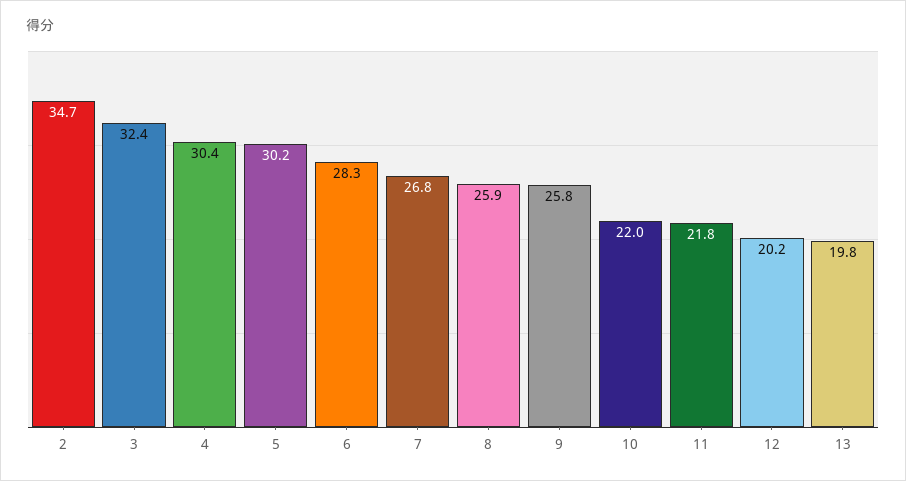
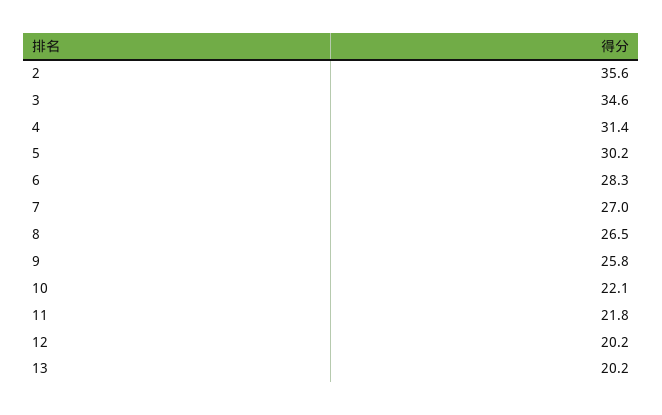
2: 34.7 -> 35.6
3: 32.4 -> 34.6
4: 30.4 -> 31.4
7: 26.8 -> 27
8: 25.9 -> 26.5
10: 22 -> 22.1
13: 19.8 -> 20.2

